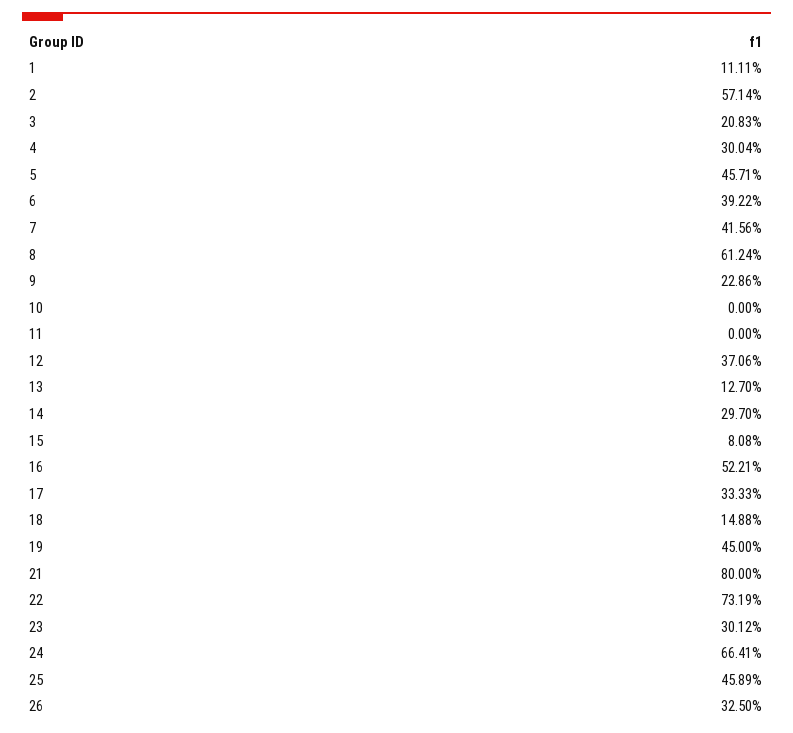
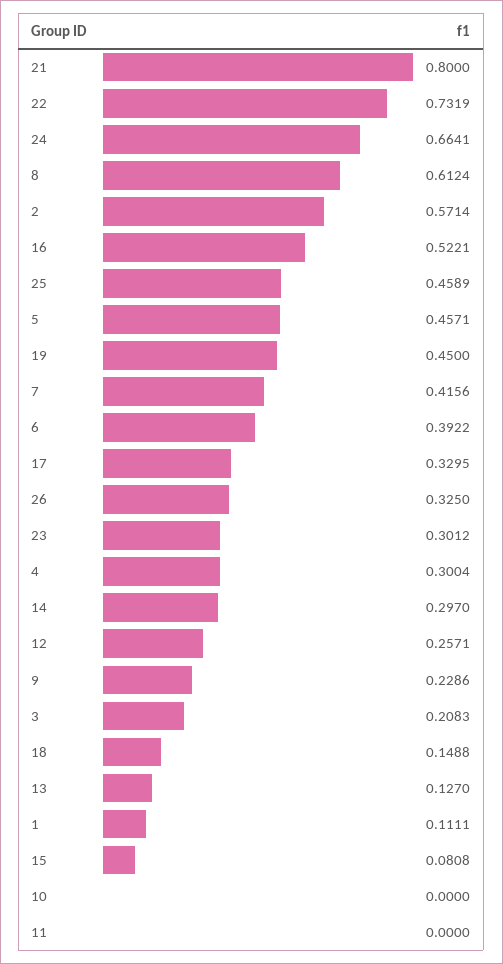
12: 0.3706 -> 0.2571
17: 0.3333 -> 0.3295

